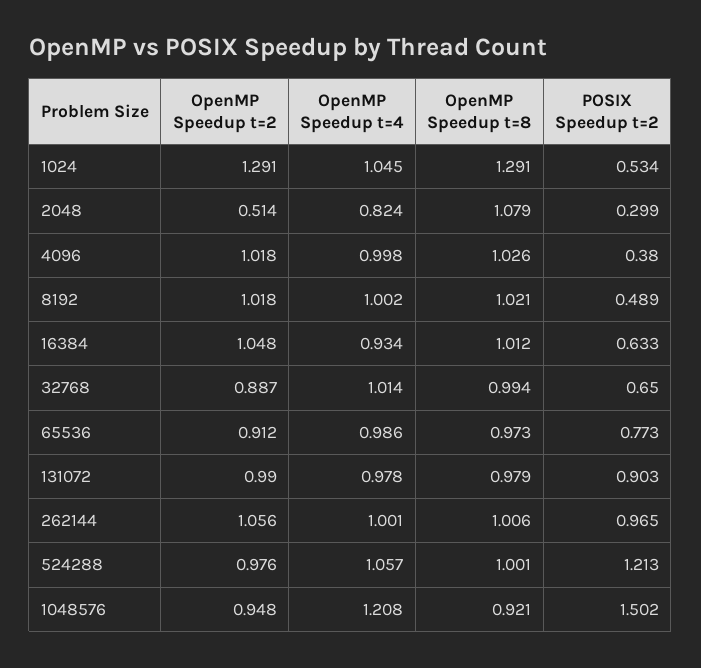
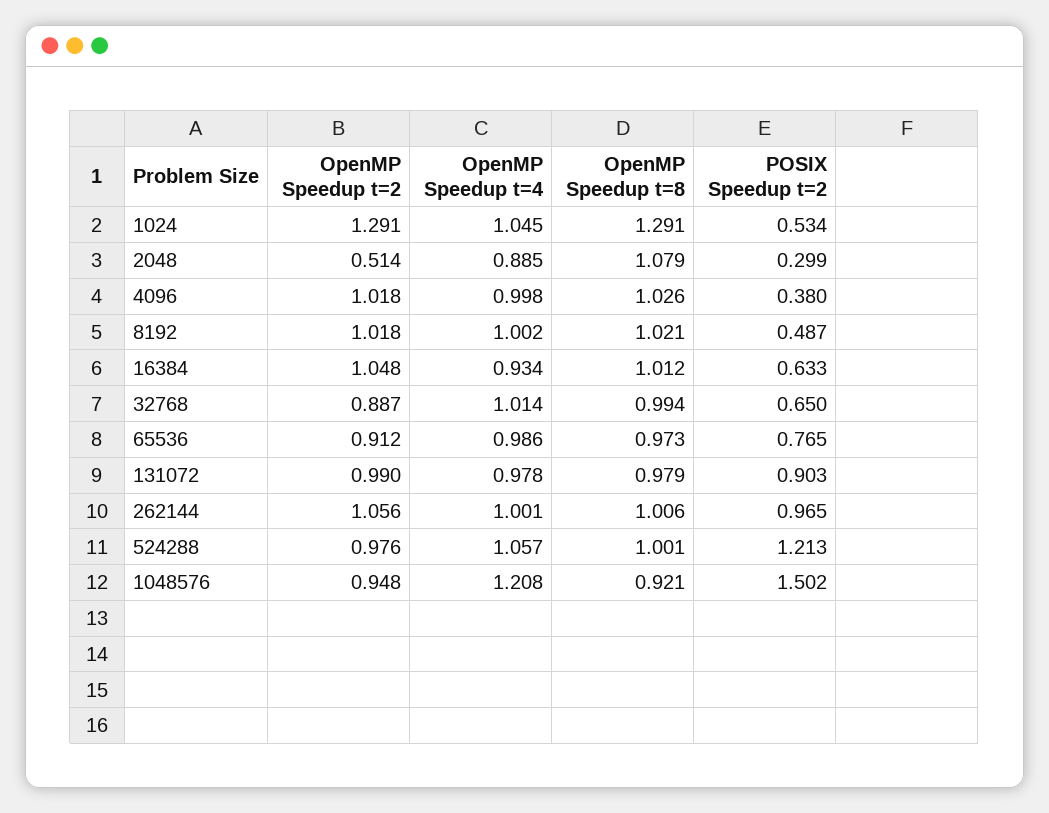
OpenMP Speedup t=4, 2048: 0.824 -> 0.885
POSIX Speedup t=2, 8192: 0.489 -> 0.487
POSIX Speedup t=2, 65536: 0.773 -> 0.765

